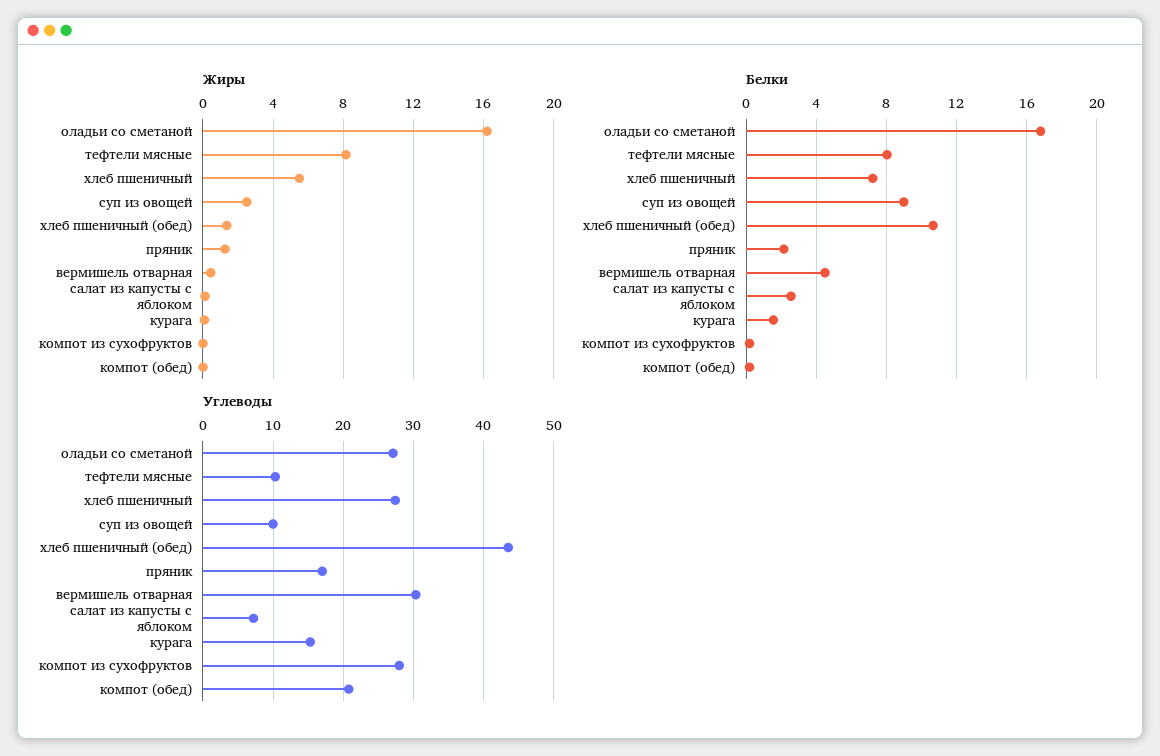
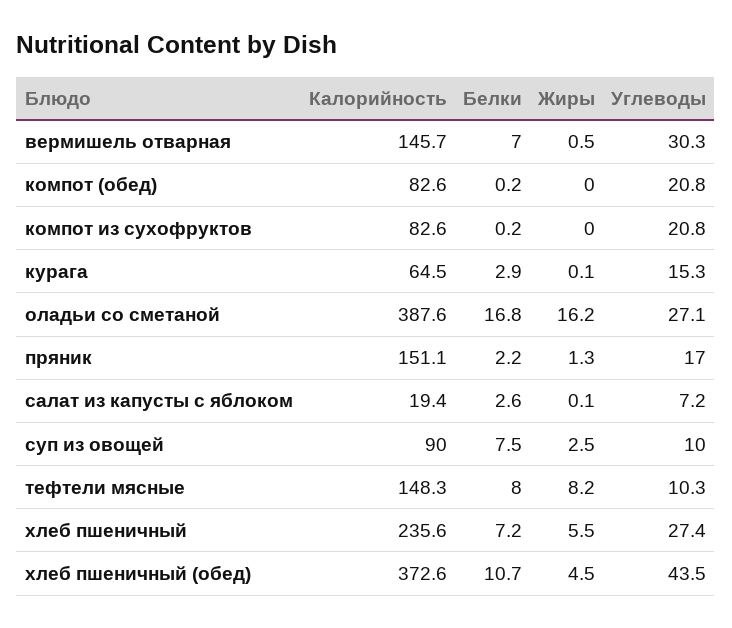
Жиры, хлеб пшеничный (обед): 1.5 -> 4.5
Белки, суп из овощей: 9 -> 7.5
Белки, вермишель отварная: 4.5 -> 7
Белки, курага: 1.5 -> 2.9
Углеводы, компот из сухофруктов: 28 -> 20.8
Калорийность, вермишель отварная: none -> 145.7
Калорийность, компот (обед): none -> 82.6
Калорийность, компот из сухофруктов: none -> 82.6
Калорийность, курага: none -> 64.5
Калорийность, оладьи со сметаной: none -> 387.6
Калорийность, пряник: none -> 151.1
Калорийность, салат из капусты с яблоком: none -> 19.4
Калорийность, суп из овощей: none -> 90
Калорийность, тефтели мясные: none -> 148.3
Калорийность, хлеб пшеничный: none -> 235.6
Калорийность, хлеб пшеничный (обед): none -> 372.6

